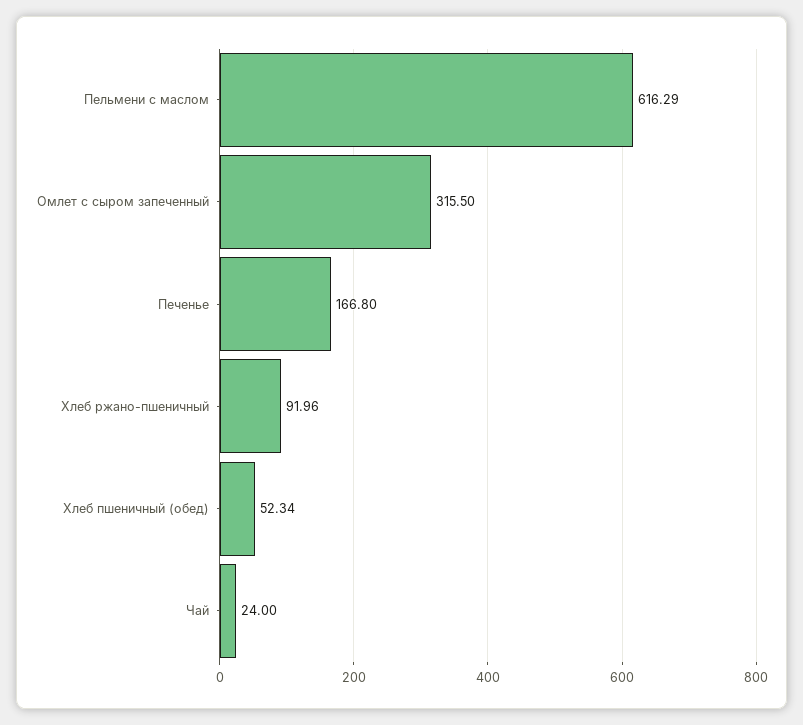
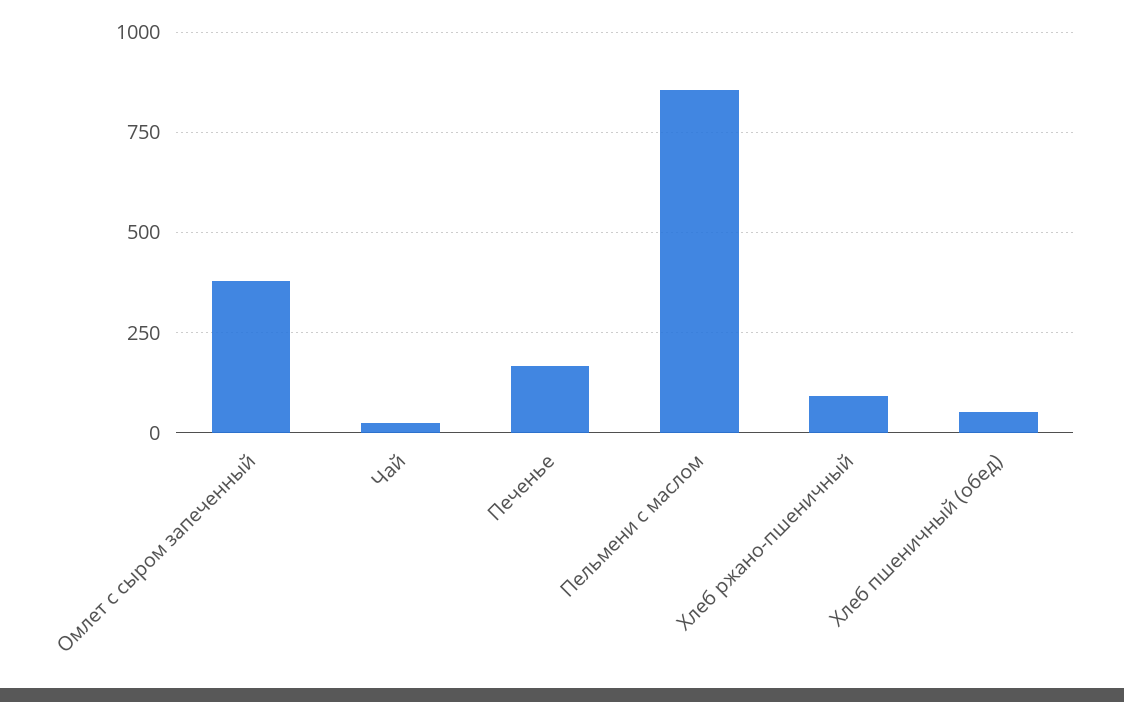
Пельмени с маслом: 616.29 -> 850
Омлет с сыром запеченный: 315.5 -> 375

